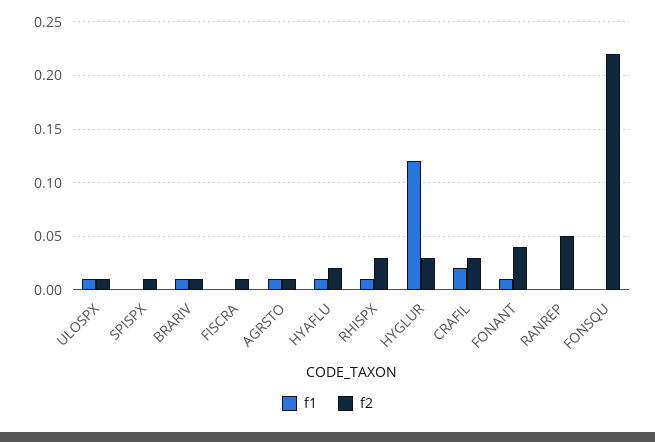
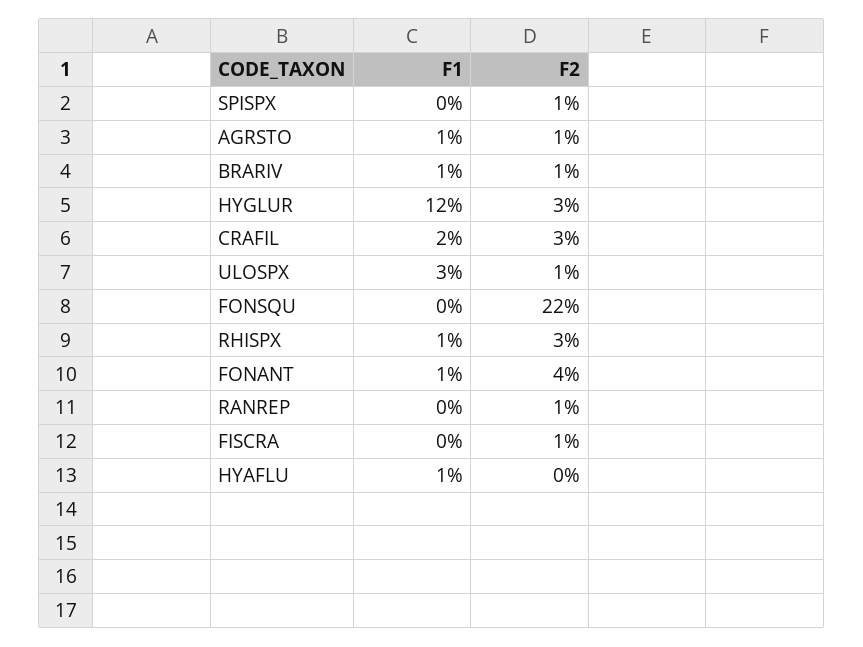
f1, ULOSPX: 0.01 -> 0.03
f2, HYAFLU: 0.02 -> 0
f2, RANREP: 0.05 -> 0.01

